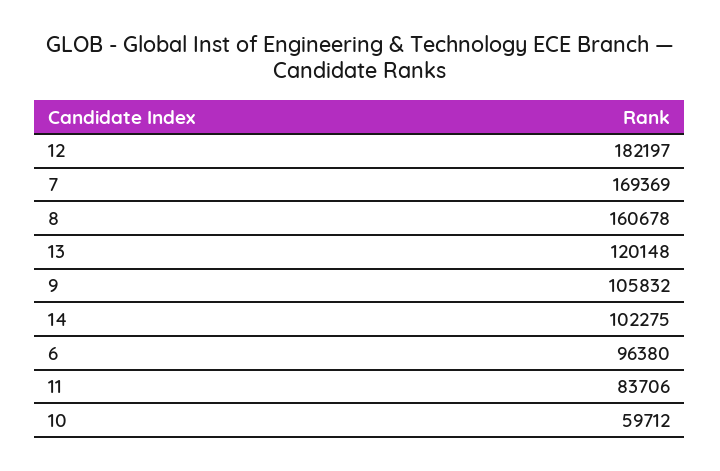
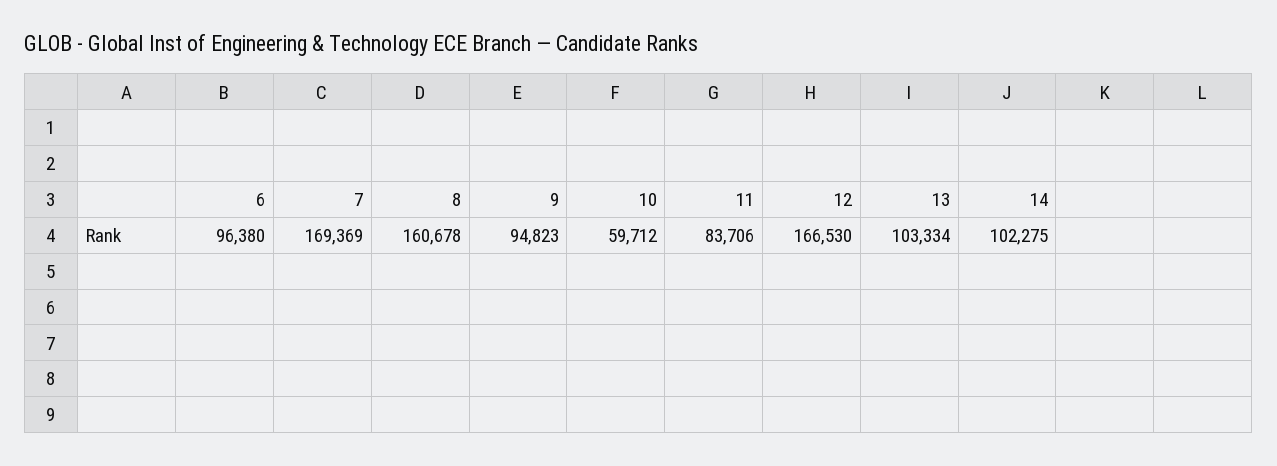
12: 182197 -> 166530
13: 120148 -> 103334
9: 105832 -> 94823

